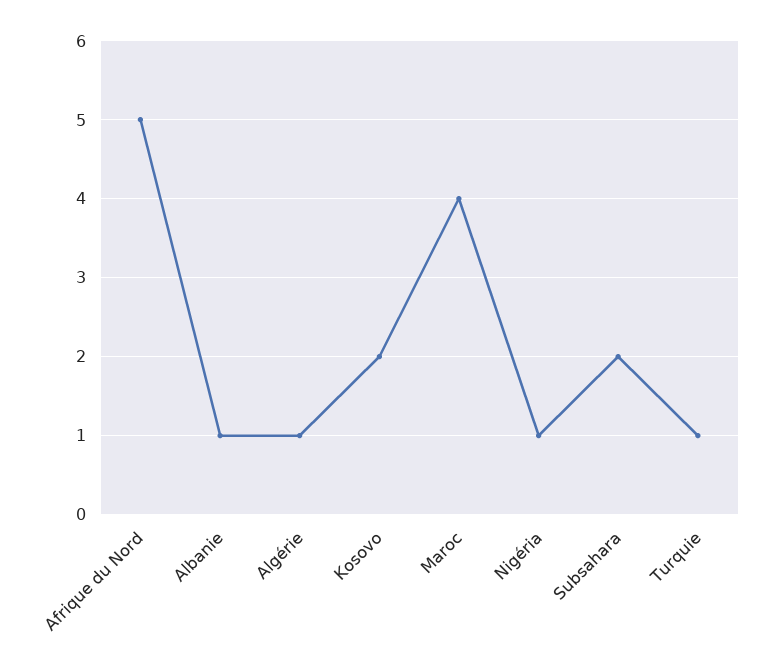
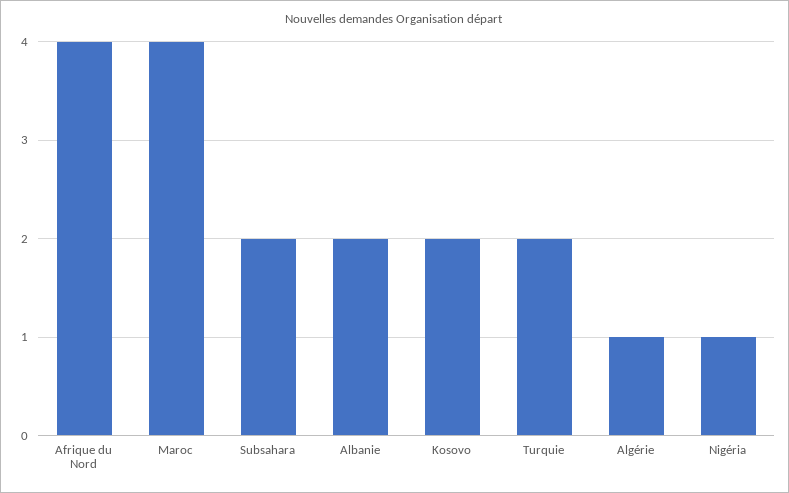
Afrique du Nord: 5 -> 4
Albanie: 1 -> 2
Turquie: 1 -> 2

